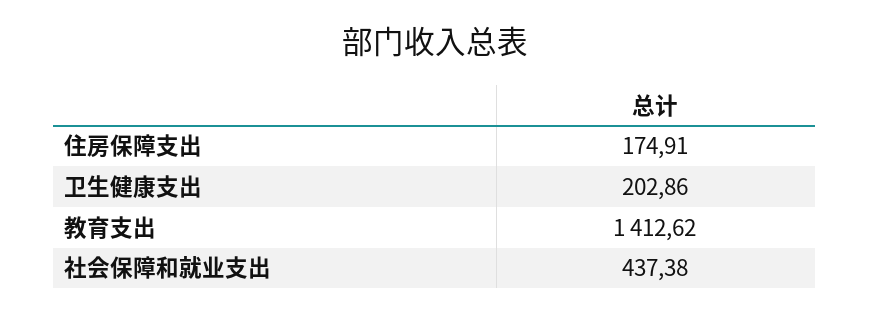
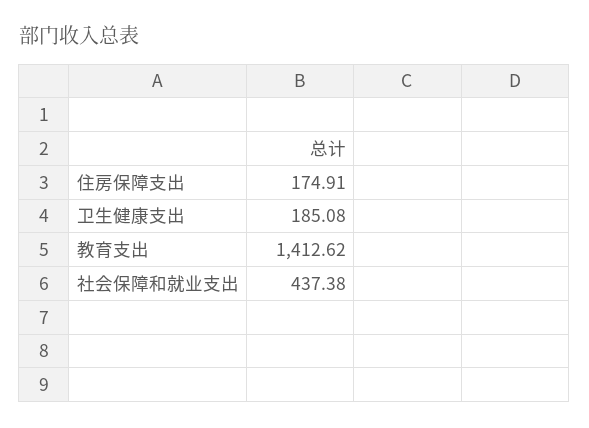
卫生健康支出: 202.86 -> 185.08

